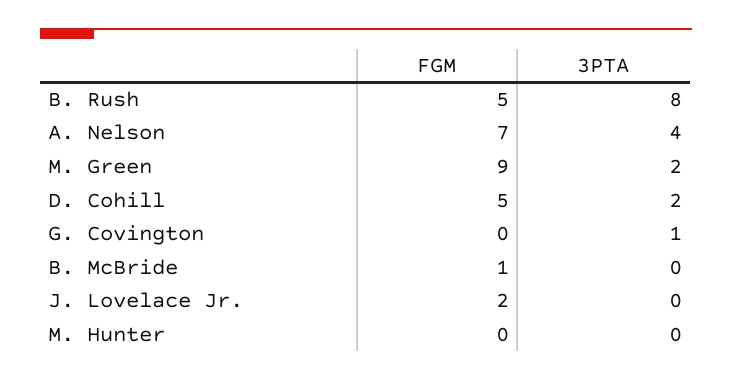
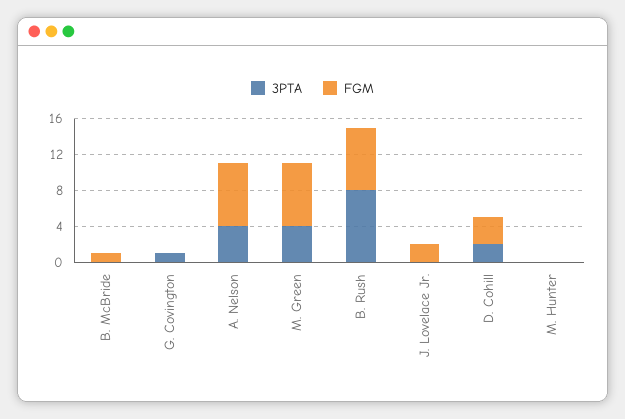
FGM, B. Rush: 5 -> 7
FGM, M. Green: 9 -> 7
3PTA, M. Green: 2 -> 4
FGM, D. Cohill: 5 -> 3

